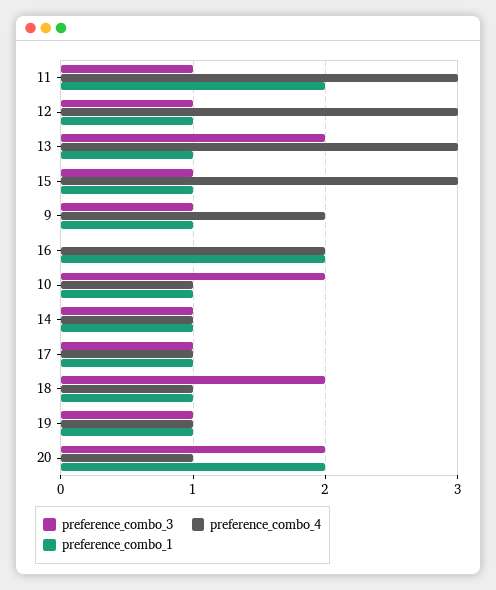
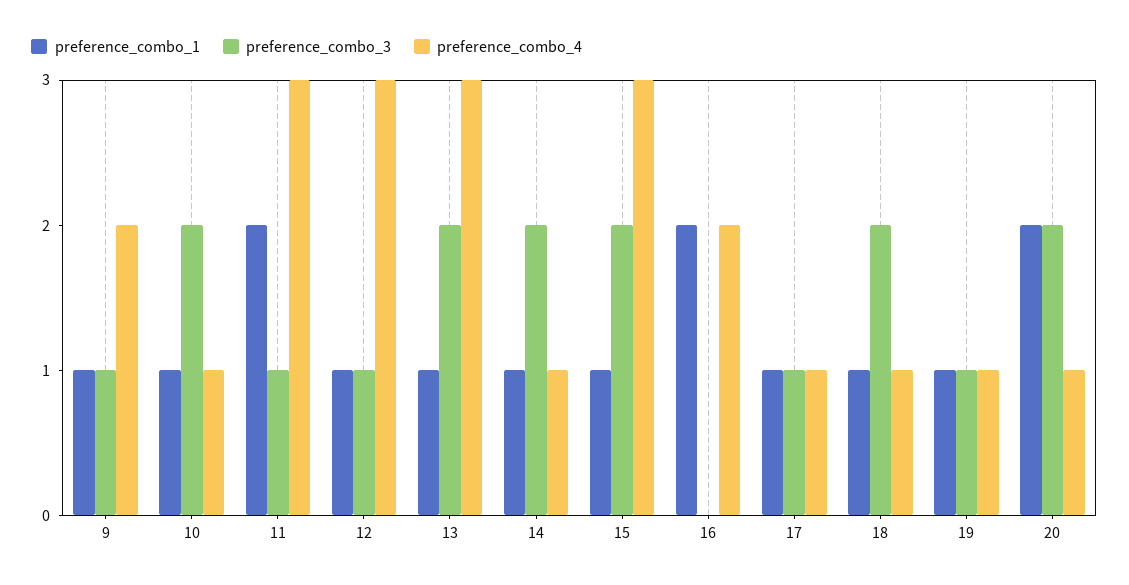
preference_combo_3, 15: 1 -> 2
preference_combo_3, 14: 1 -> 2

